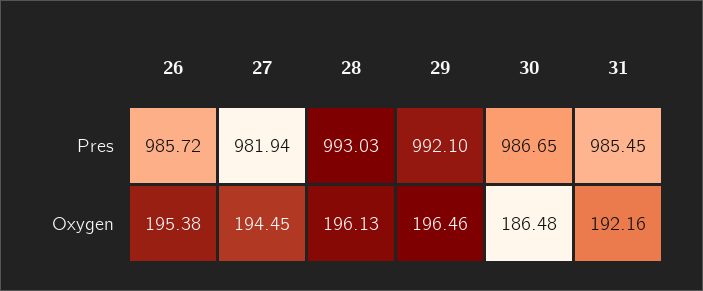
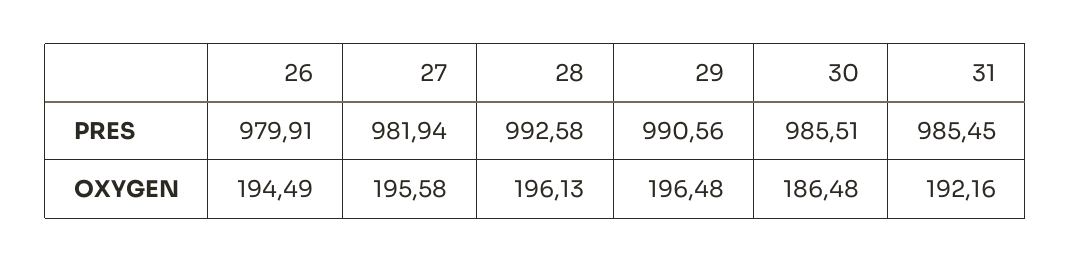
26, Pres: 985.72 -> 979.91
28, Pres: 993.03 -> 992.58
29, Pres: 992.1 -> 990.56
30, Pres: 986.65 -> 985.51
26, Oxygen: 195.38 -> 194.49
27, Oxygen: 194.45 -> 195.58
29, Oxygen: 196.46 -> 196.48

